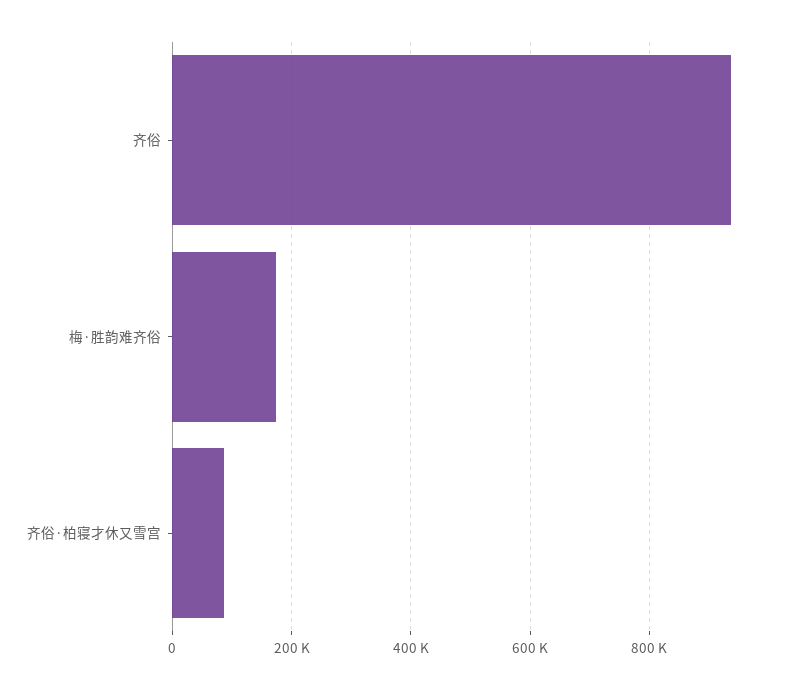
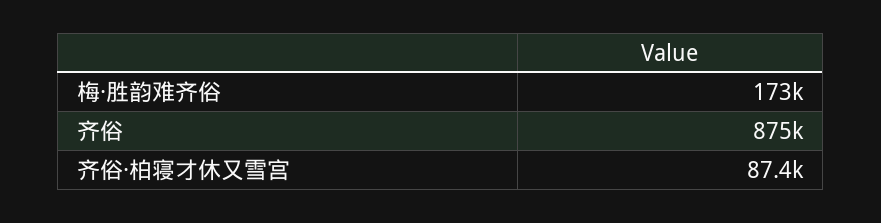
齐俗: 940000 -> 875000

